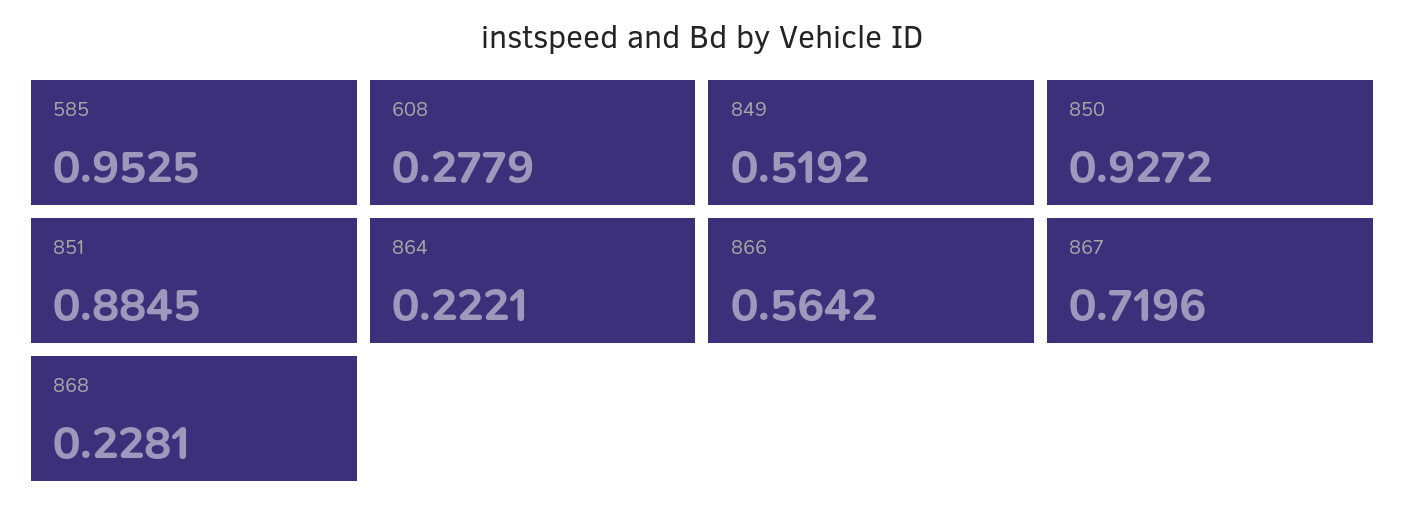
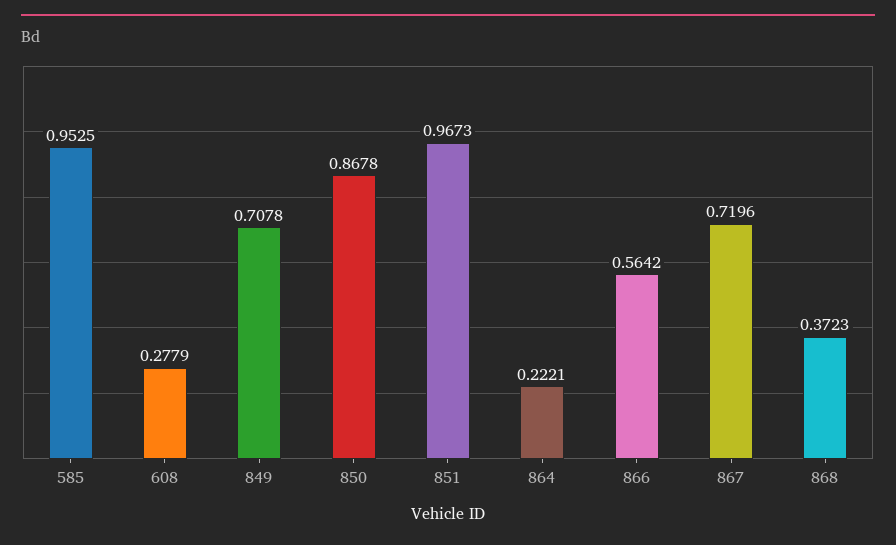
849: 0.5192 -> 0.7078
850: 0.9272 -> 0.8678
851: 0.8845 -> 0.9673
868: 0.2281 -> 0.3723

